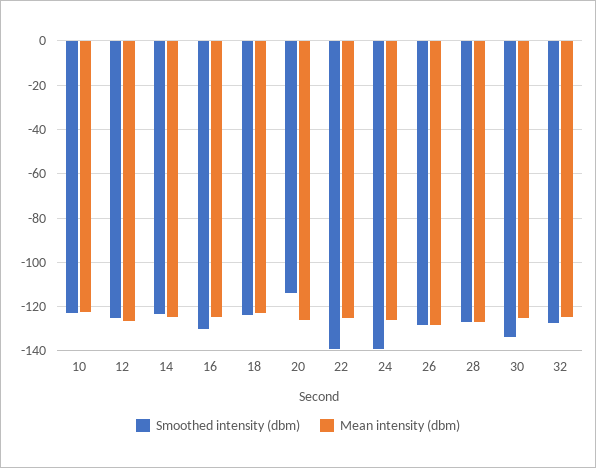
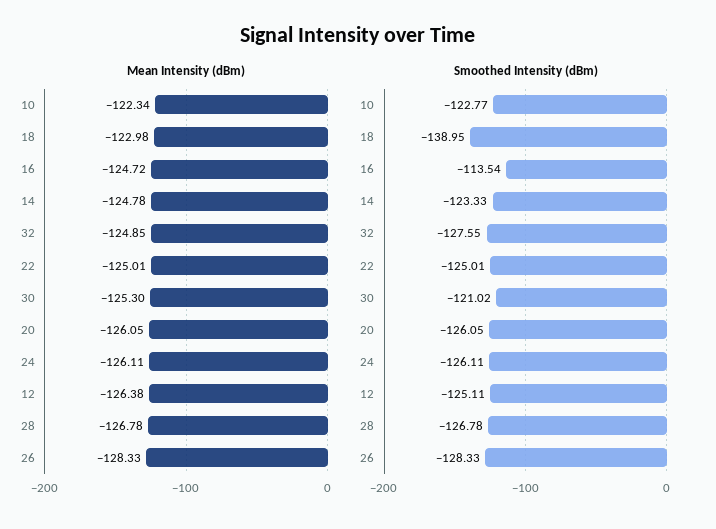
Smoothed intensity (dbm), 16: -130 -> -113.54
Smoothed intensity (dbm), 18: -125 -> -138.95
Smoothed intensity (dbm), 20: -115 -> -126.05
Smoothed intensity (dbm), 22: -140 -> -125.01
Smoothed intensity (dbm), 24: -140 -> -126.11
Smoothed intensity (dbm), 30: -135 -> -121.02

